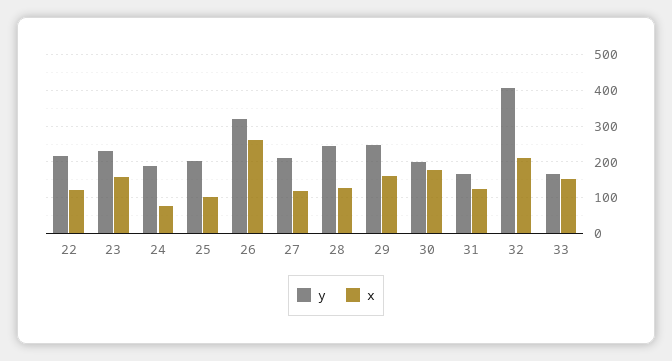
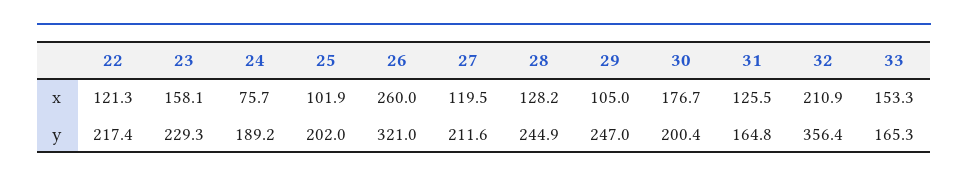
x, 29: 160 -> 105
y, 32: 400 -> 356.4

